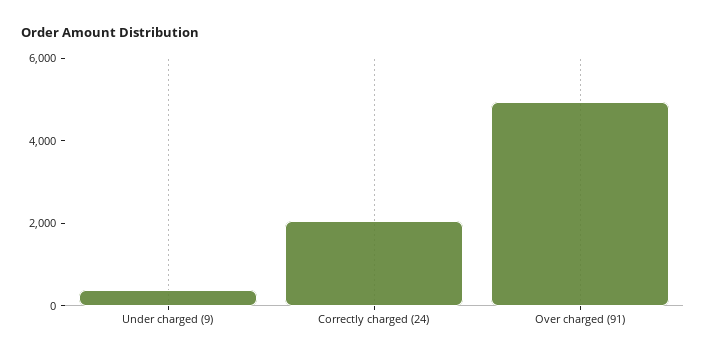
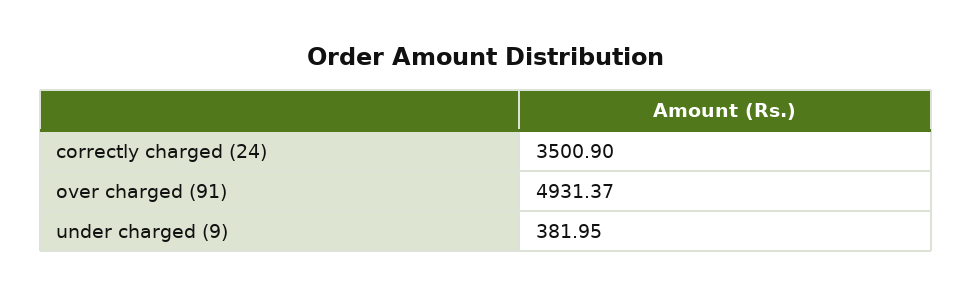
Correctly charged (24): 2000 -> 3500.9

